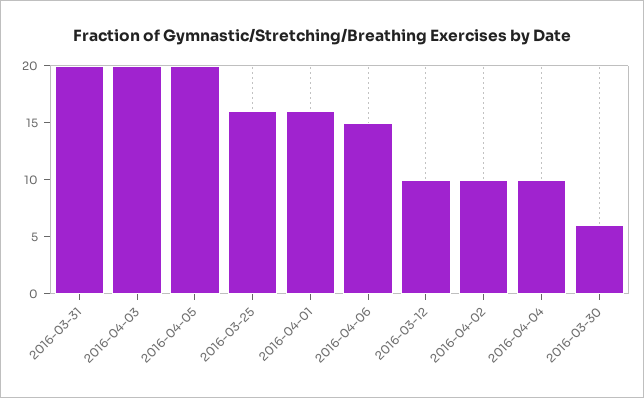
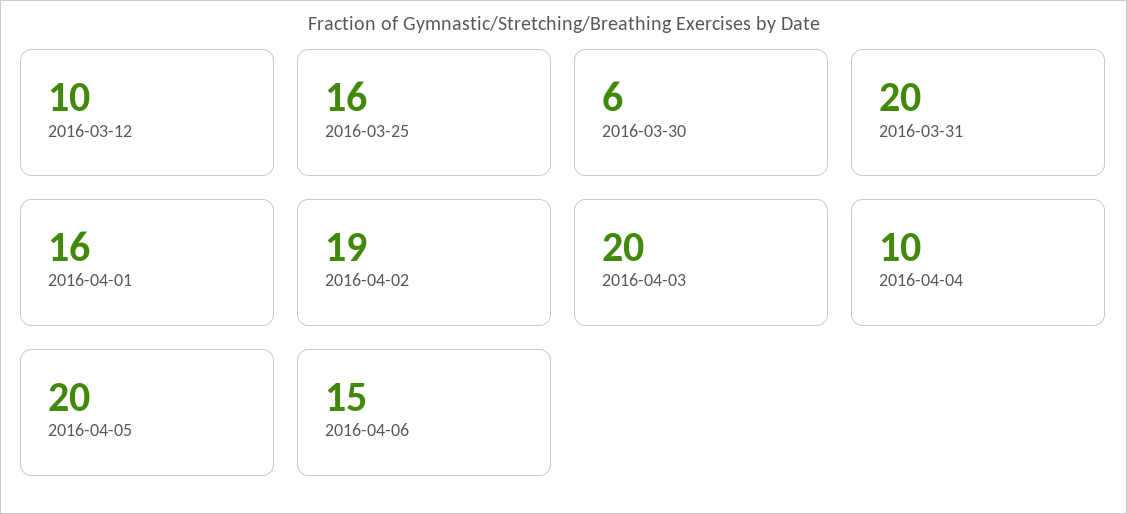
2016-04-02: 10 -> 19

